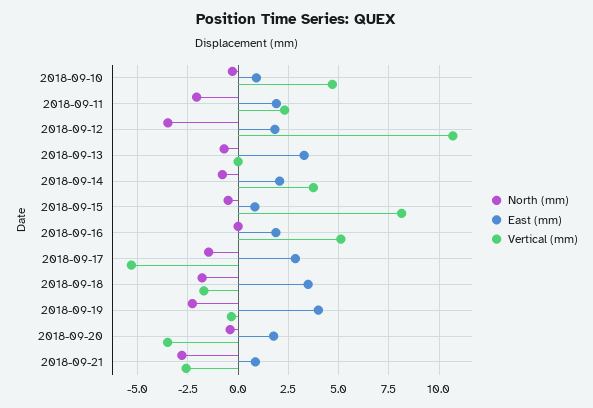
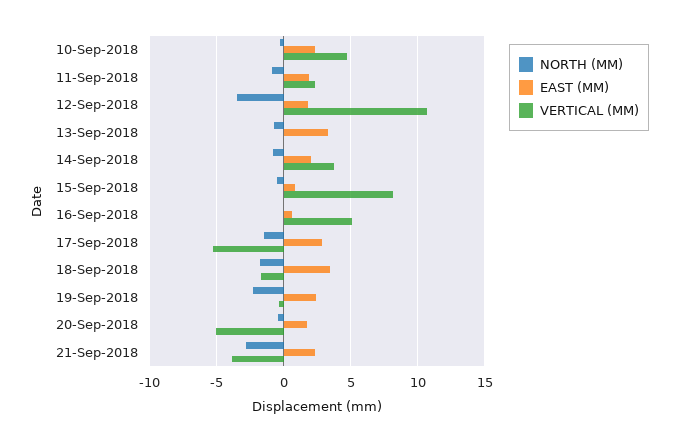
East (mm), 2018-09-10: 1 -> 2.5
North (mm), 2018-09-11: -2 -> -1
East (mm), 2018-09-16: 2 -> 0.5
East (mm), 2018-09-19: 4 -> 2.5
Vertical (mm), 2018-09-20: -3.5 -> -5
East (mm), 2018-09-21: 1 -> 2.5
Vertical (mm), 2018-09-21: -2.5 -> -4

